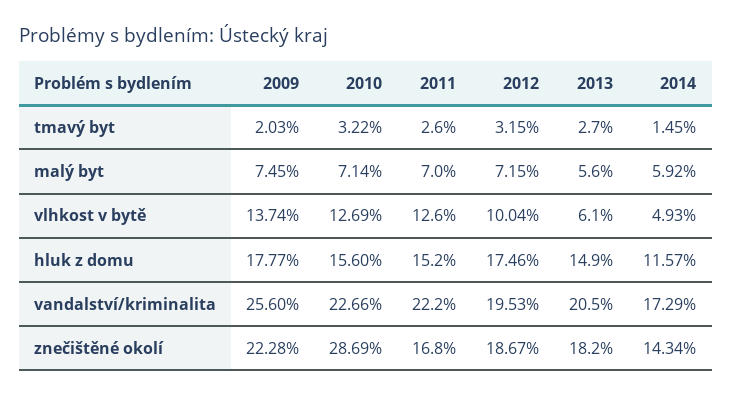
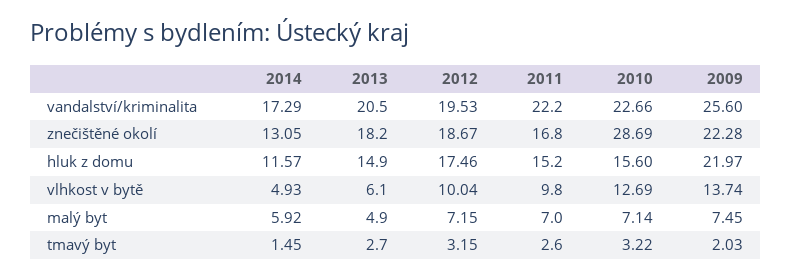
2013, malý byt: 5.6 -> 4.9
2011, vlhkost v bytě: 12.6 -> 9.8
2009, hluk z domu: 17.77 -> 21.97
2014, znečištěné okolí: 14.34 -> 13.05

